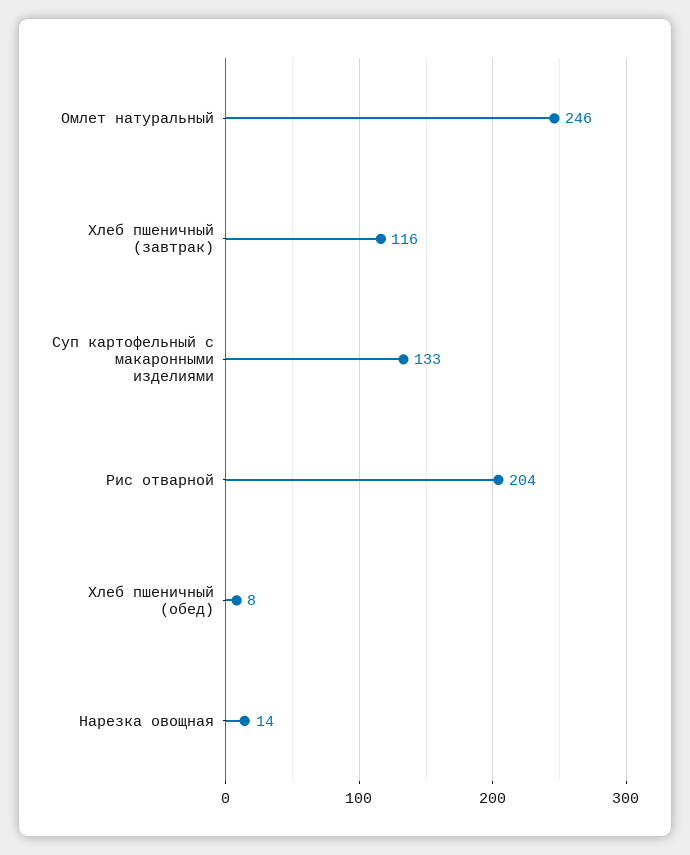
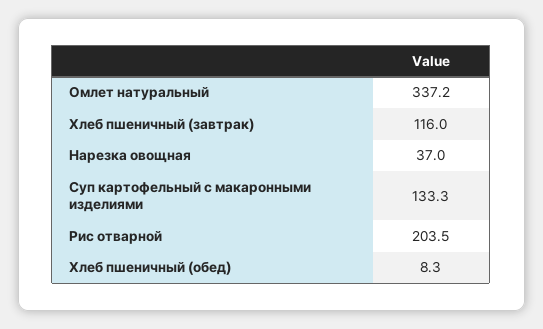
Омлет натуральный: 246 -> 337.2
Нарезка овощная: 14 -> 37

